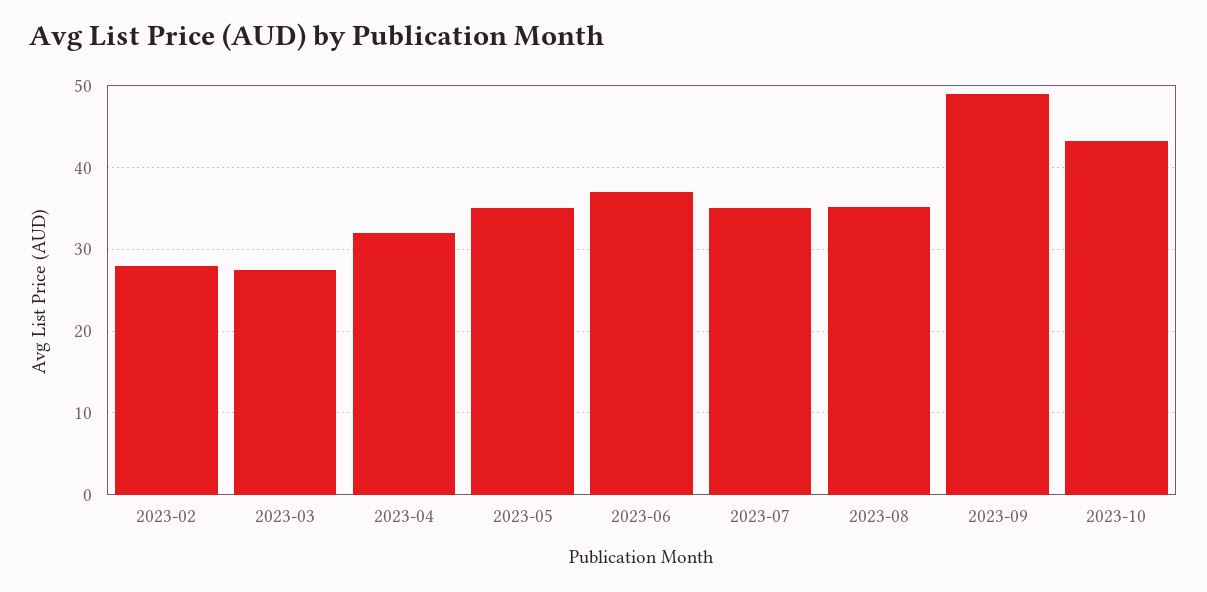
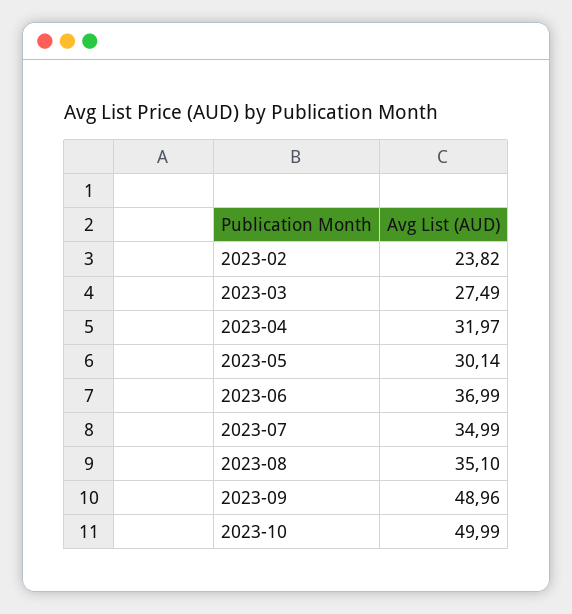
2023-02: 28 -> 23.82
2023-05: 35 -> 30.14
2023-10: 43 -> 49.99

